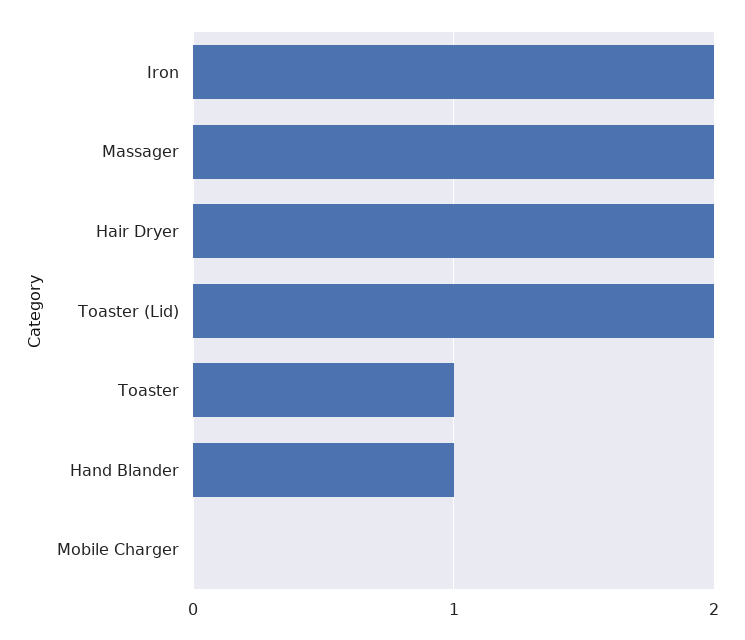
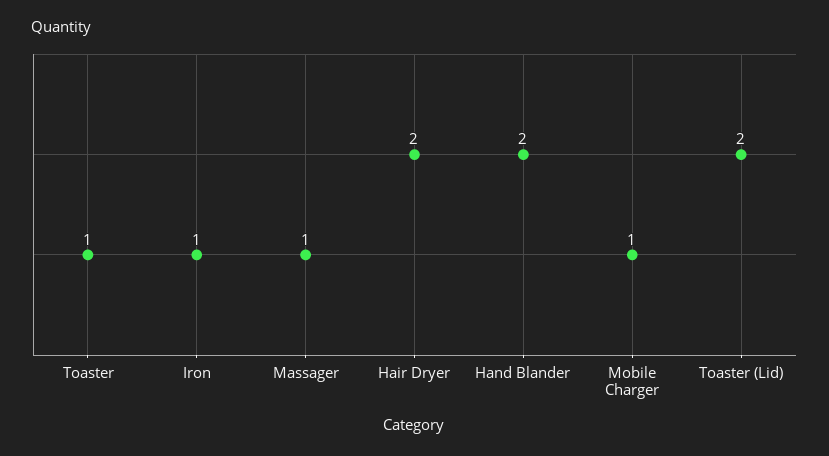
Iron: 2 -> 1
Massager: 2 -> 1
Hand Blander: 1 -> 2
Mobile Charger: 0 -> 1

